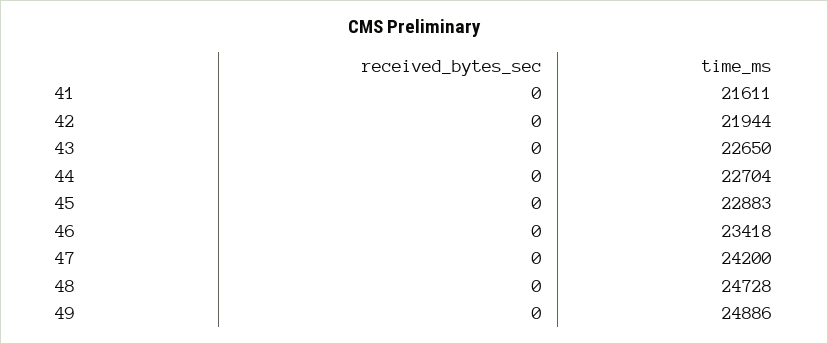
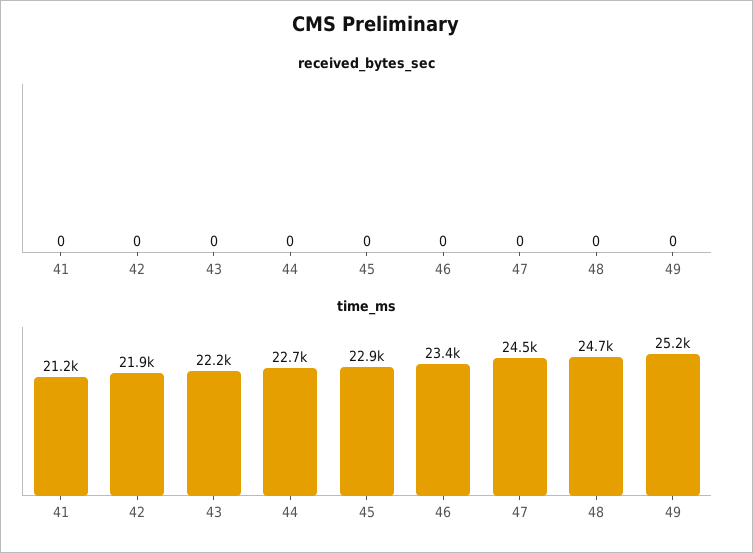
time_ms, 41: 21611 -> 21200
time_ms, 43: 22650 -> 22200
time_ms, 47: 24200 -> 24500
time_ms, 49: 24886 -> 25200

